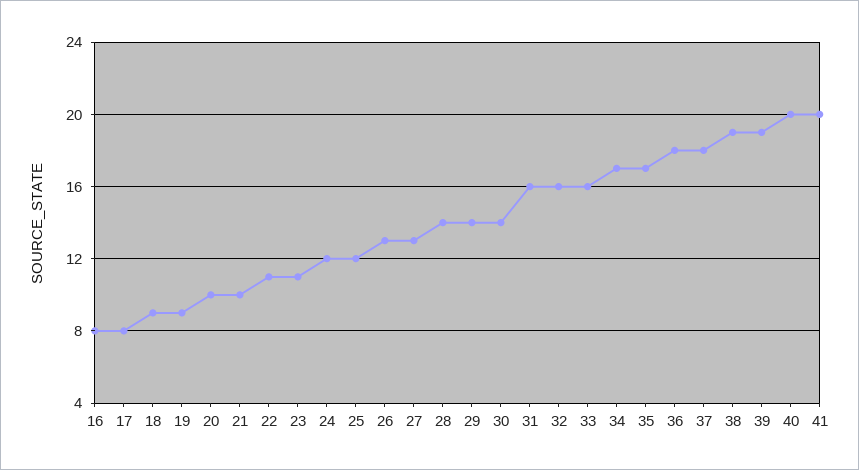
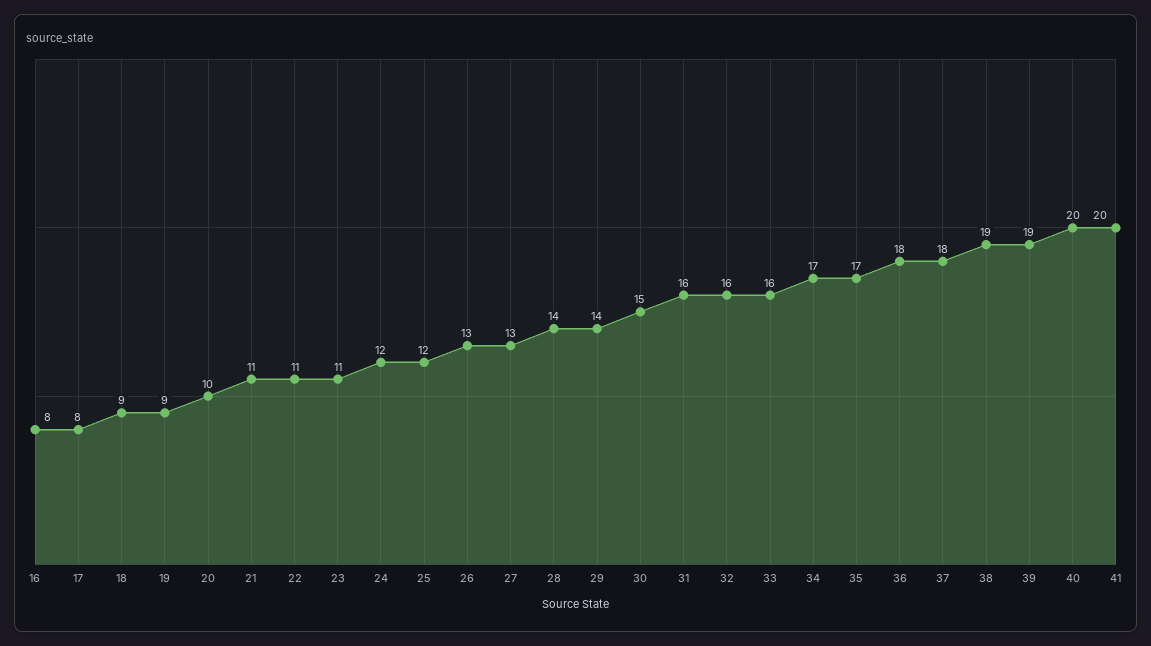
21: 10 -> 11
30: 14 -> 15

